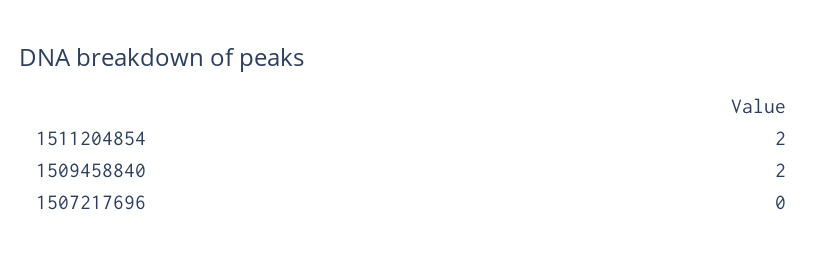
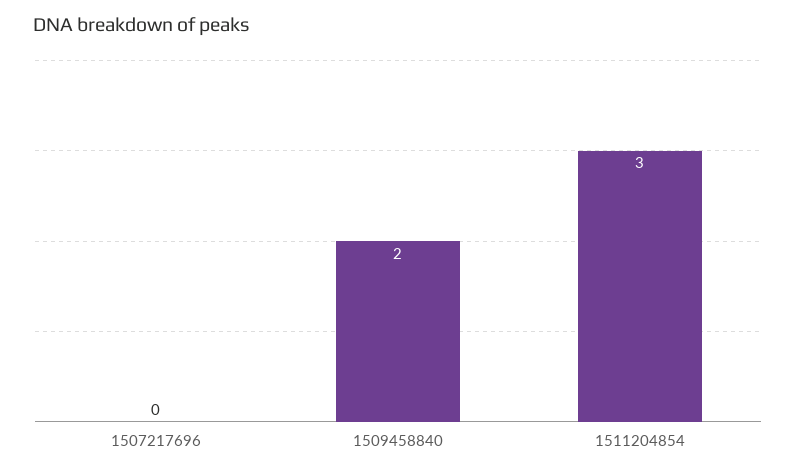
1511204854: 2 -> 3

